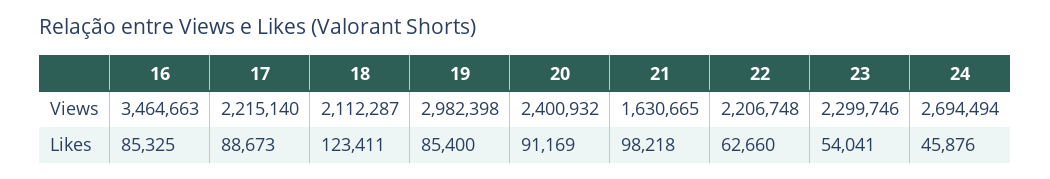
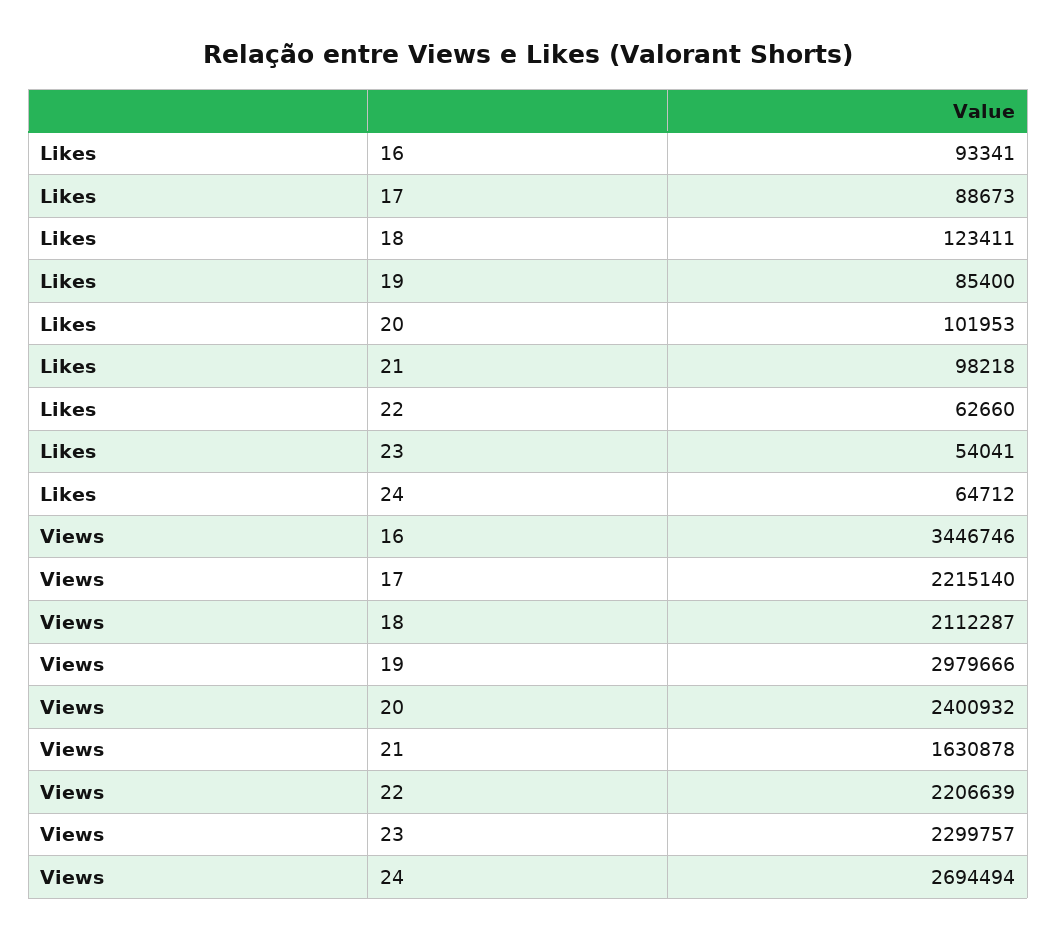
16, Views: 3464663 -> 3446746
19, Views: 2982398 -> 2979666
21, Views: 1630665 -> 1630878
22, Views: 2206748 -> 2206639
23, Views: 2299746 -> 2299757
16, Likes: 85325 -> 93341
20, Likes: 91169 -> 101953
24, Likes: 45876 -> 64712

